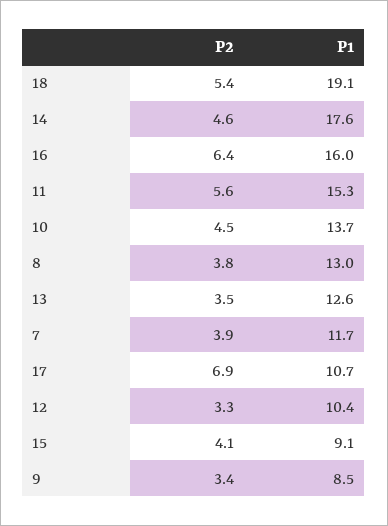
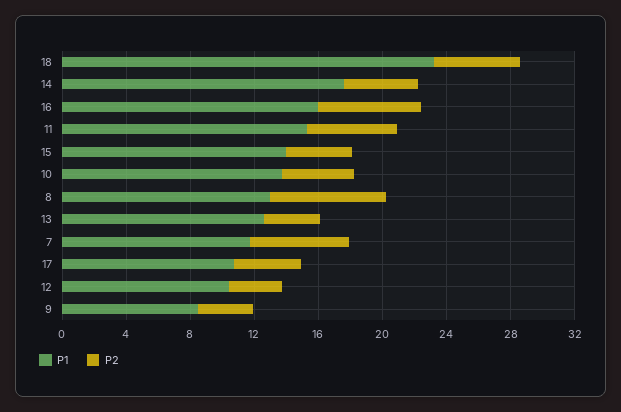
P1, 18: 19.1 -> 23
P2, 8: 3.8 -> 7
P2, 7: 3.9 -> 6
P2, 17: 6.9 -> 4
P1, 15: 9.1 -> 14

